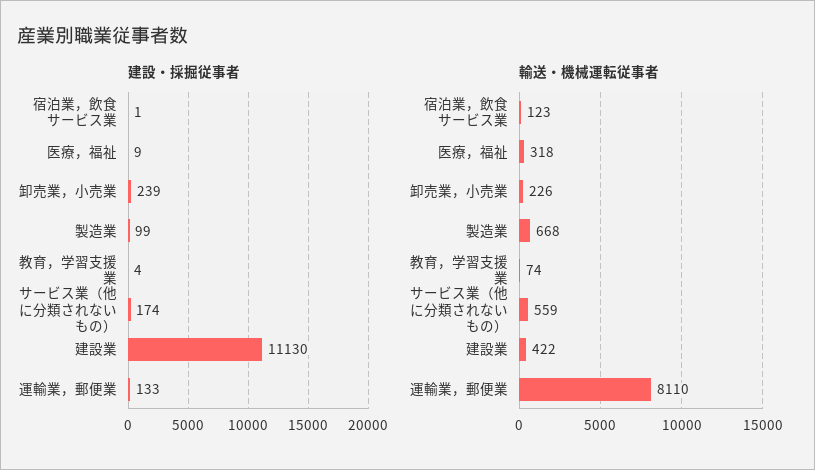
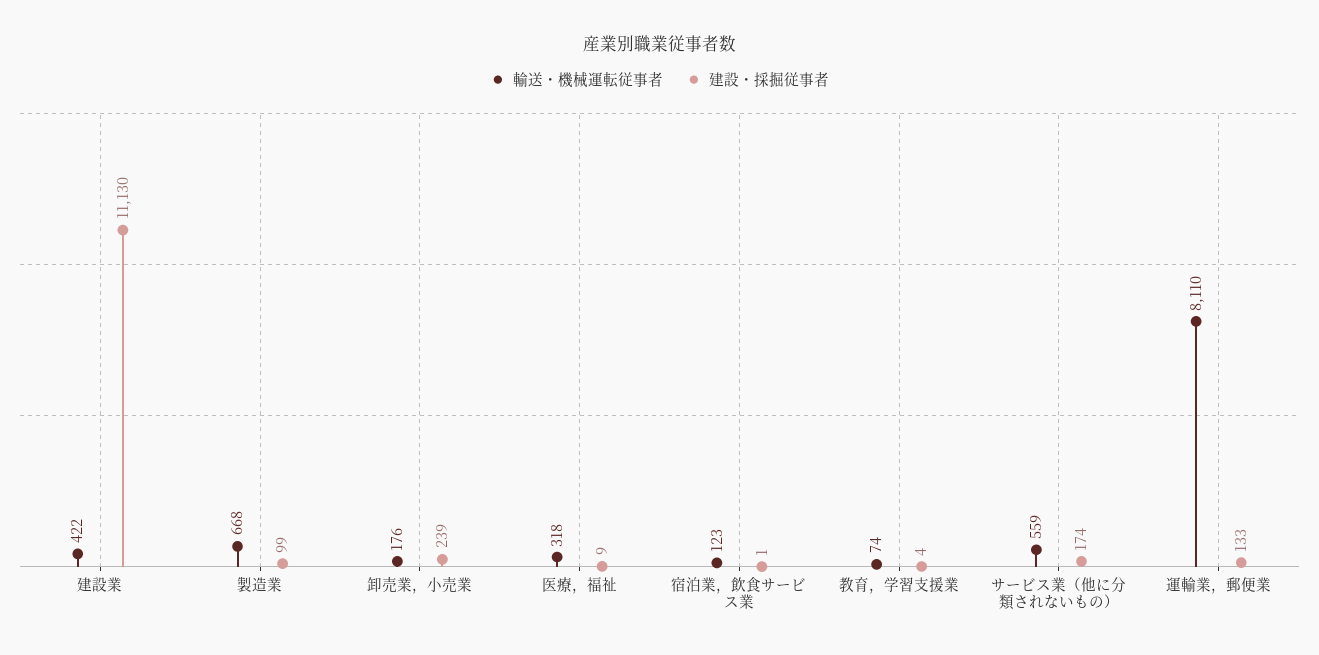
輸送・機械運転従事者, 卸売業，小売業: 226 -> 176

